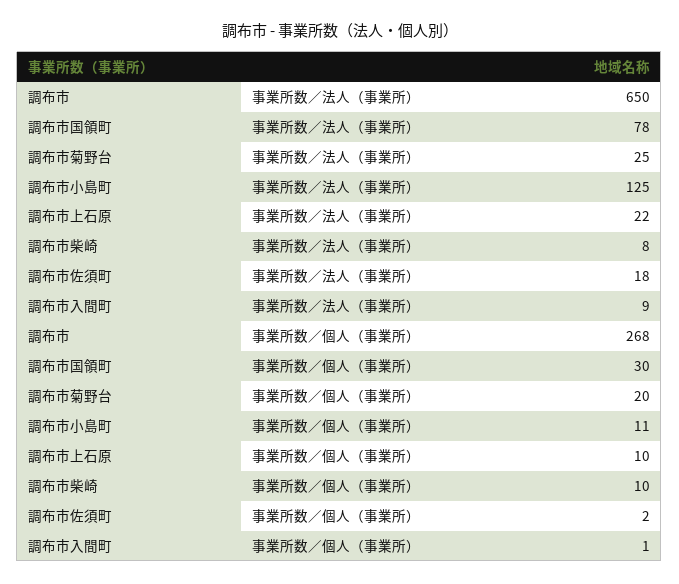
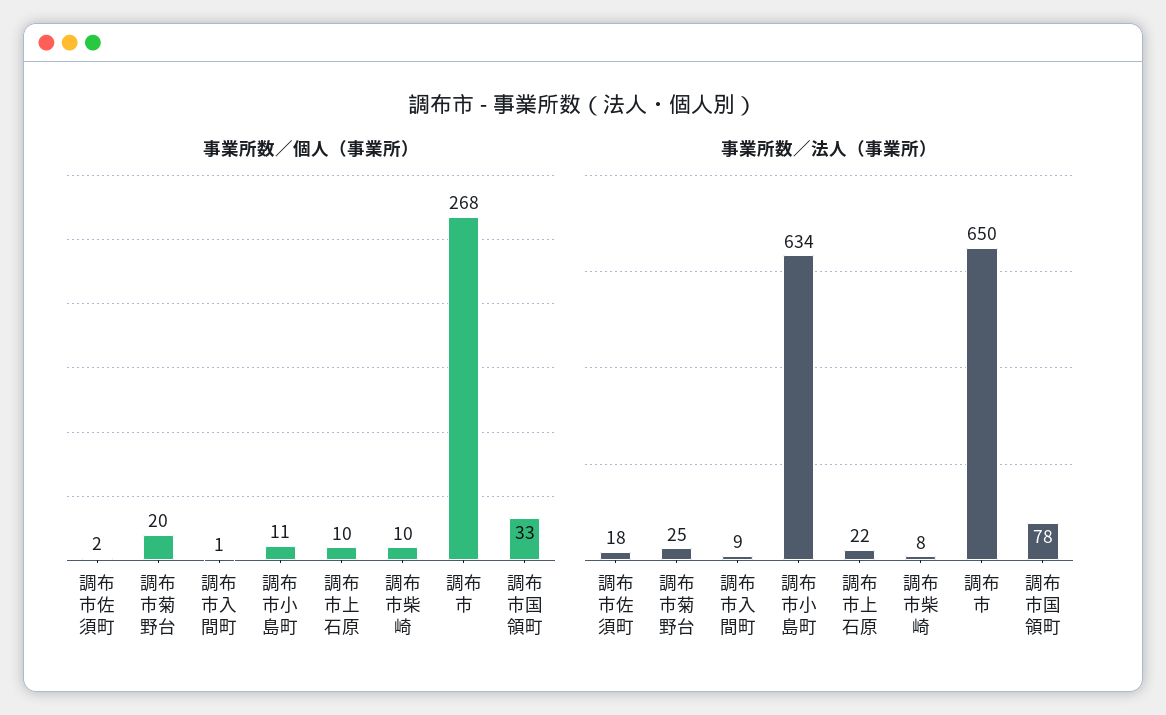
事業所数／法人（事業所）, 調布市小島町: 125 -> 634
事業所数／個人（事業所）, 調布市国領町: 30 -> 33

